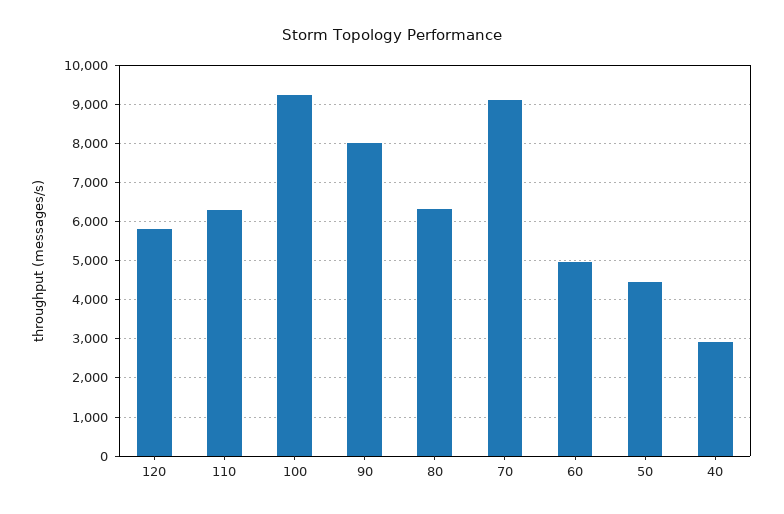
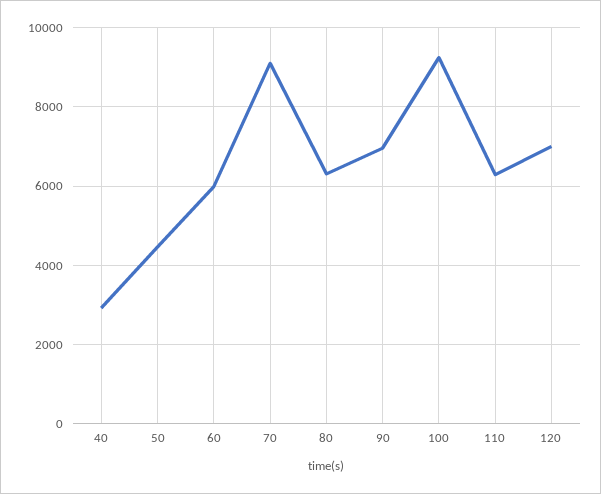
120: 5800 -> 7000
90: 8000 -> 7000
60: 5000 -> 6000

